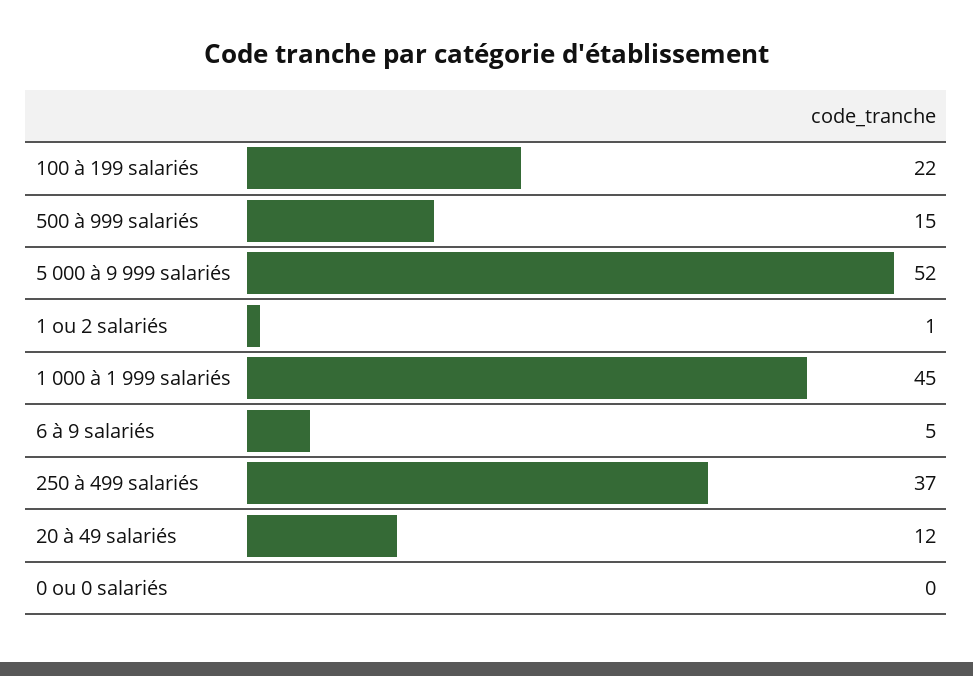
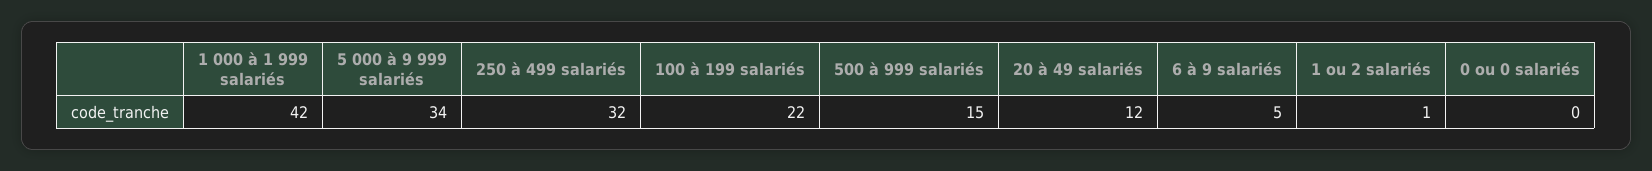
5 000 à 9 999 salariés: 52 -> 34
1 000 à 1 999 salariés: 45 -> 42
250 à 499 salariés: 37 -> 32

